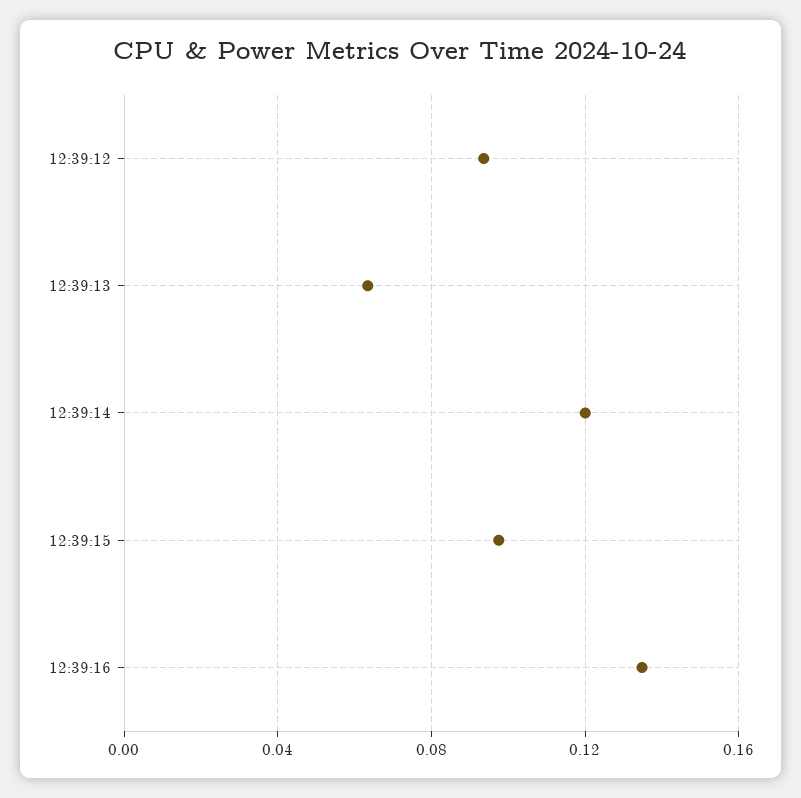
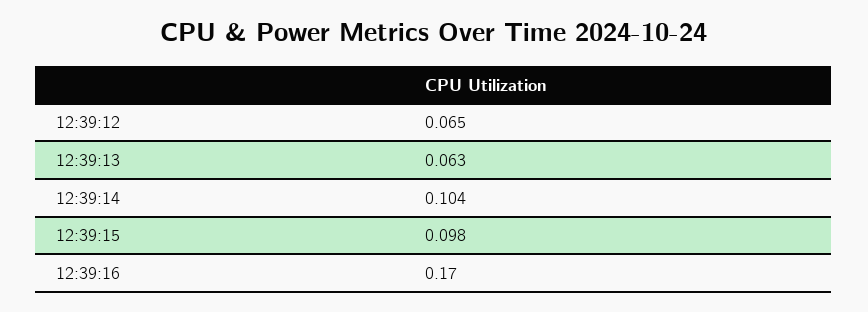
12:39:12: 0.095 -> 0.065
12:39:14: 0.12 -> 0.104
12:39:16: 0.135 -> 0.17

